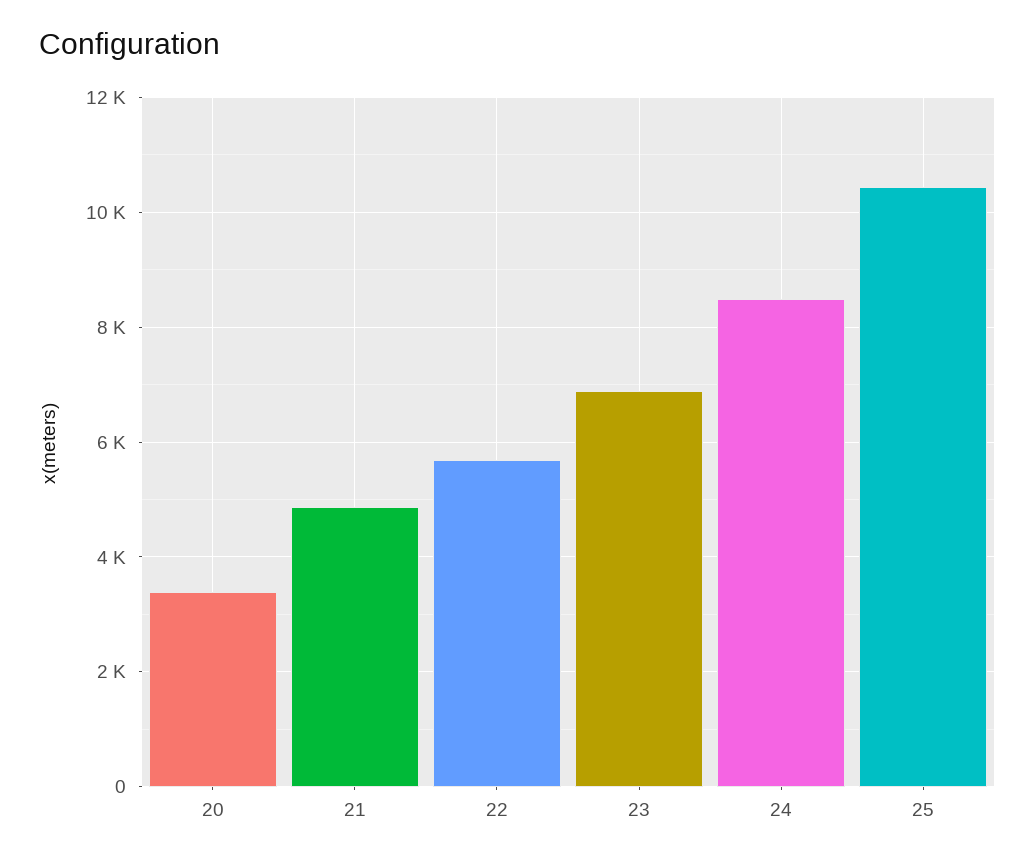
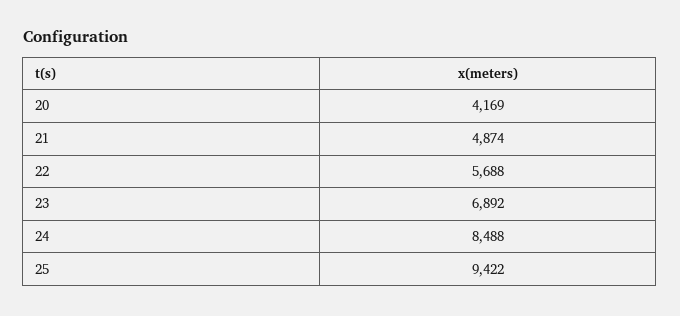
20: 3400 -> 4169
25: 10400 -> 9422

